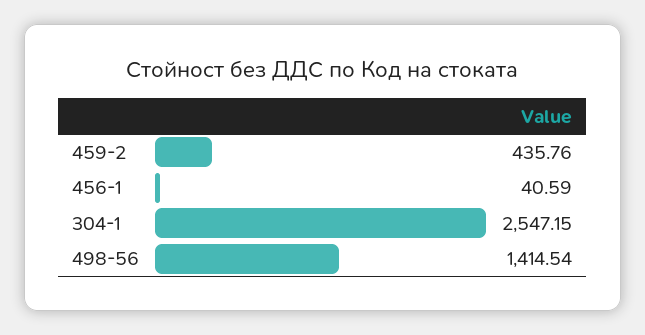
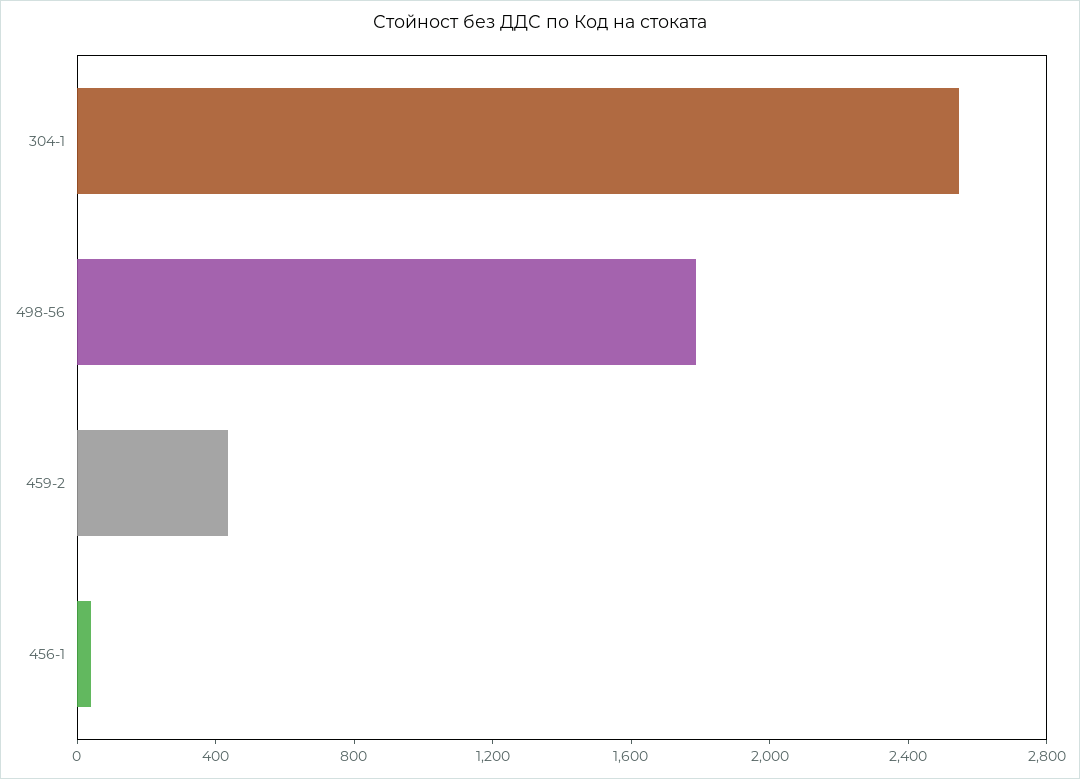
498-56: 1414.54 -> 1800

